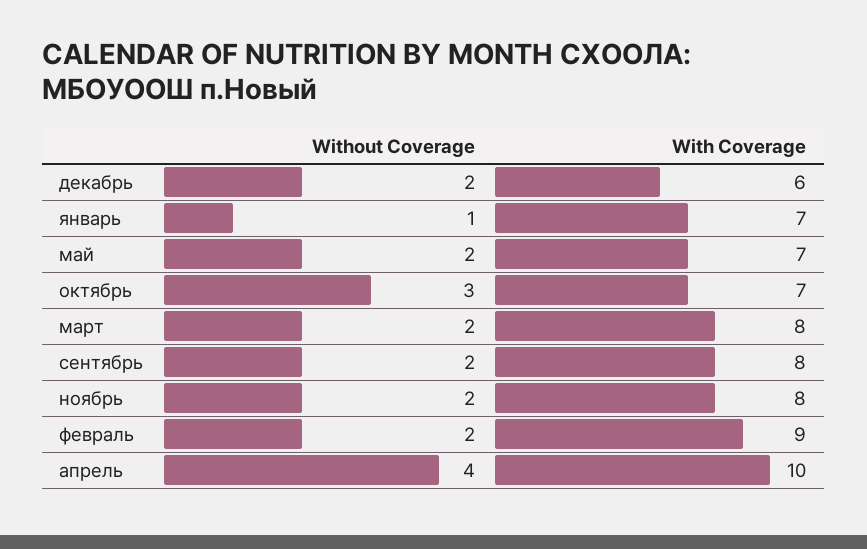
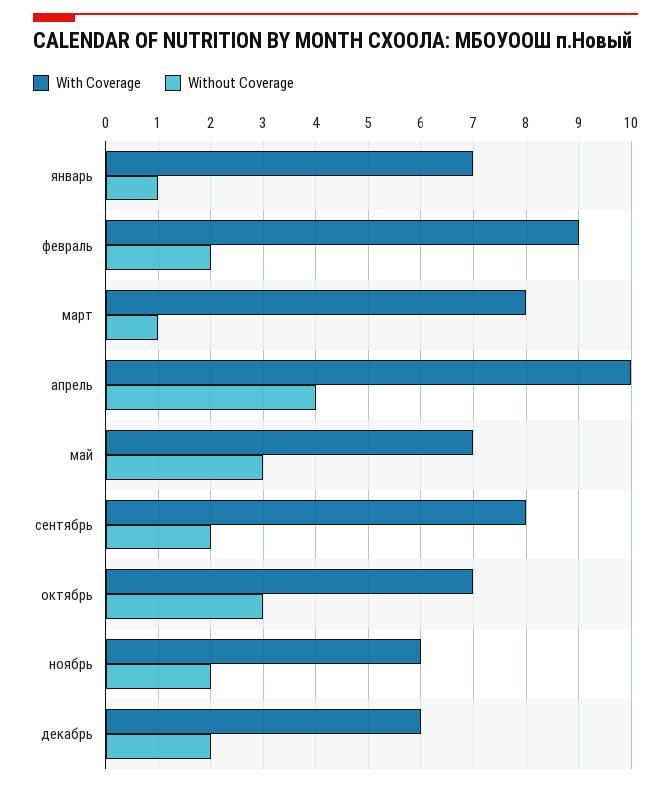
Without Coverage, май: 2 -> 3
Without Coverage, март: 2 -> 1
With Coverage, ноябрь: 8 -> 6

